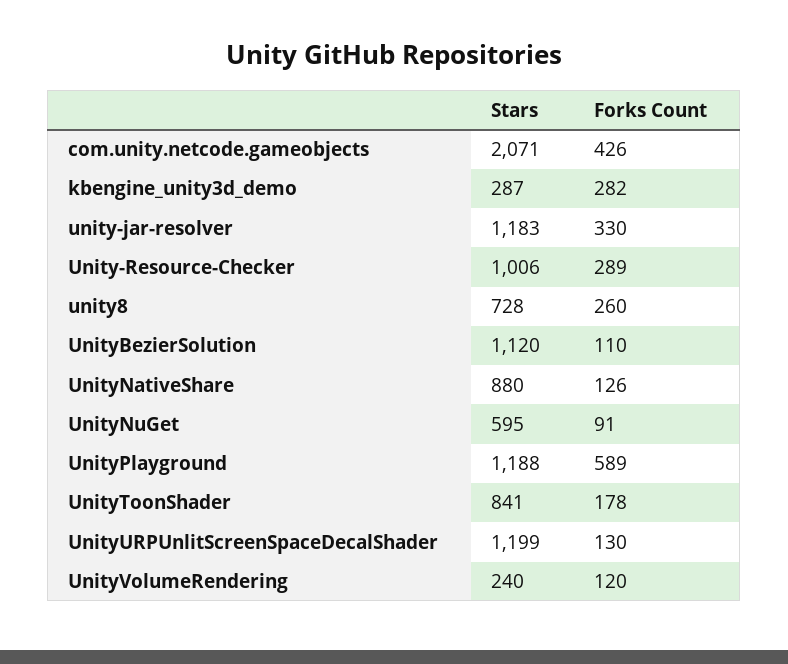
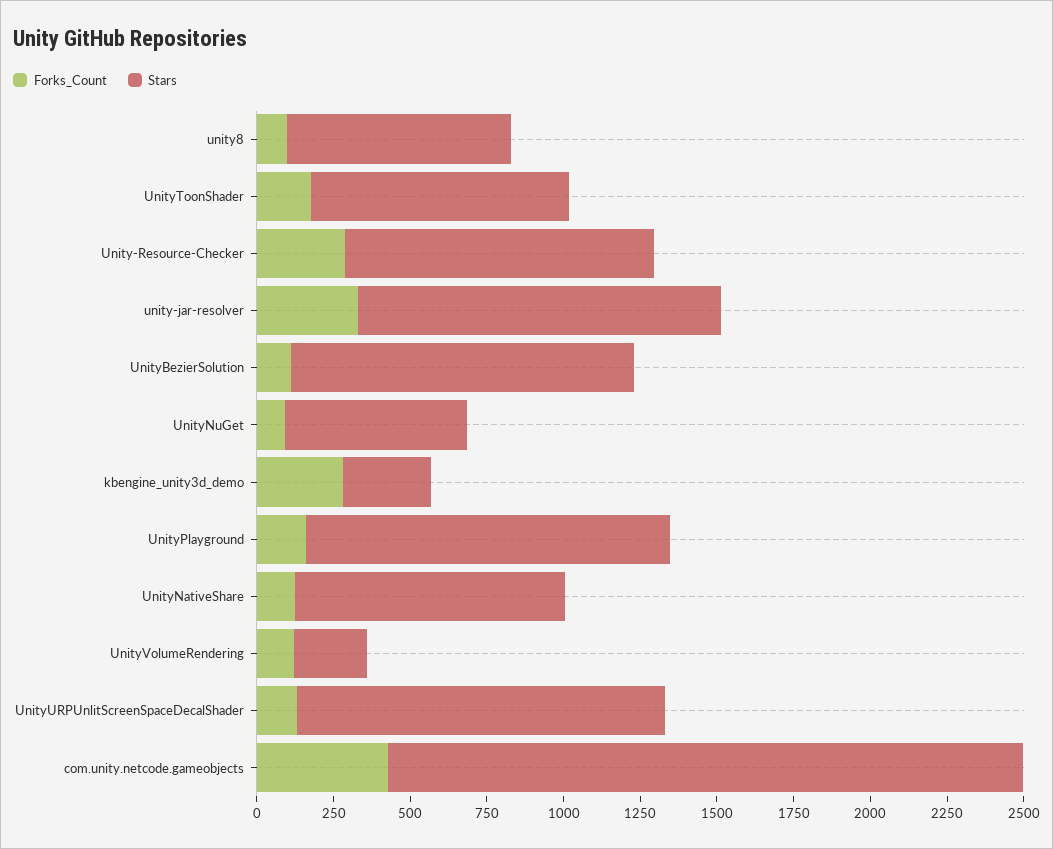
Forks Count, unity8: 260 -> 100
Forks Count, UnityPlayground: 589 -> 150

